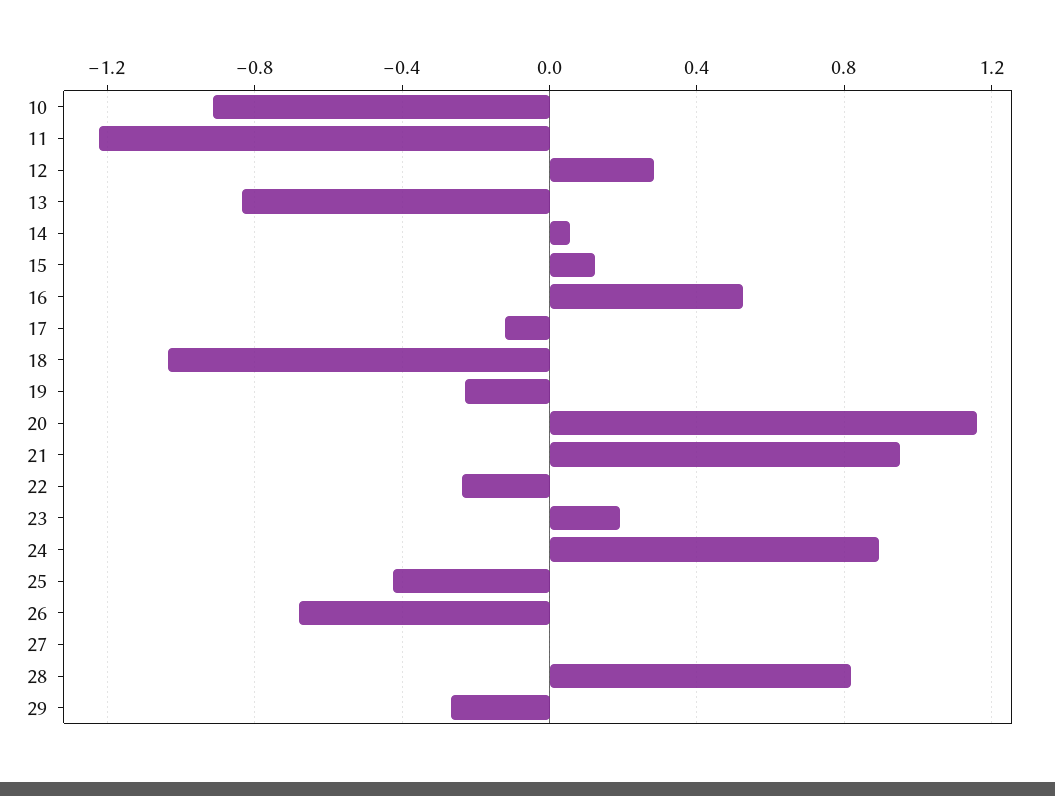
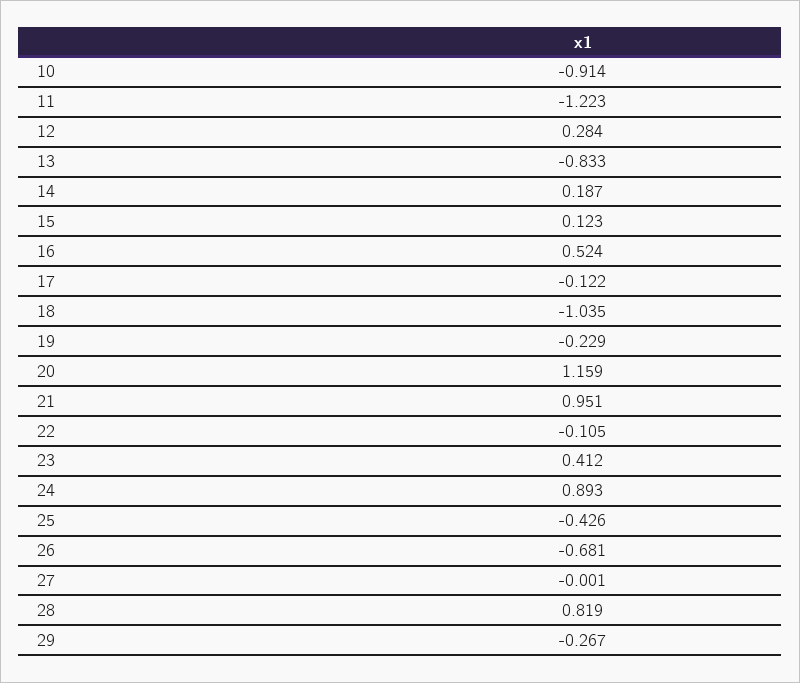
14: 0.05 -> 0.187
22: -0.25 -> -0.105
23: 0.2 -> 0.412

